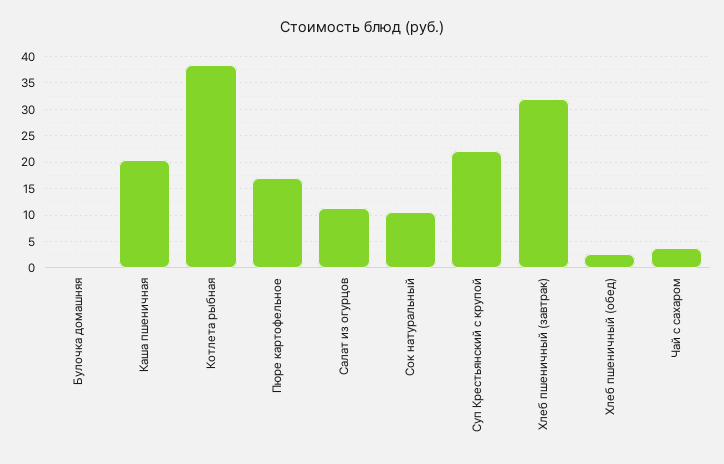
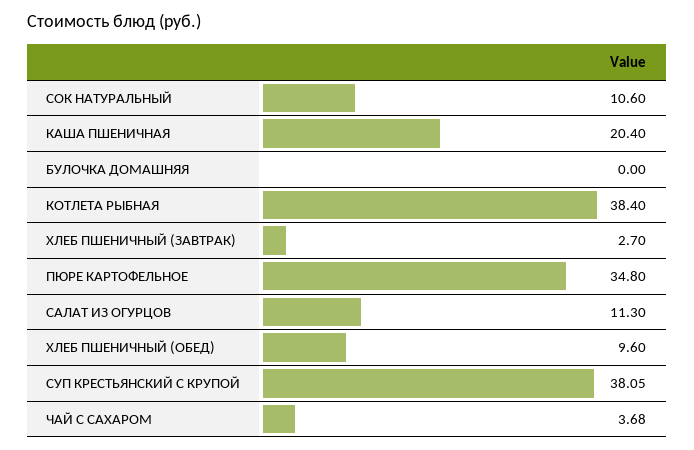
Пюре картофельное: 17.5 -> 34.8
Суп Крестьянский с крупой: 22.5 -> 38.05
Хлеб пшеничный (завтрак): 32.5 -> 2.7
Хлеб пшеничный (обед): 2.5 -> 9.6

